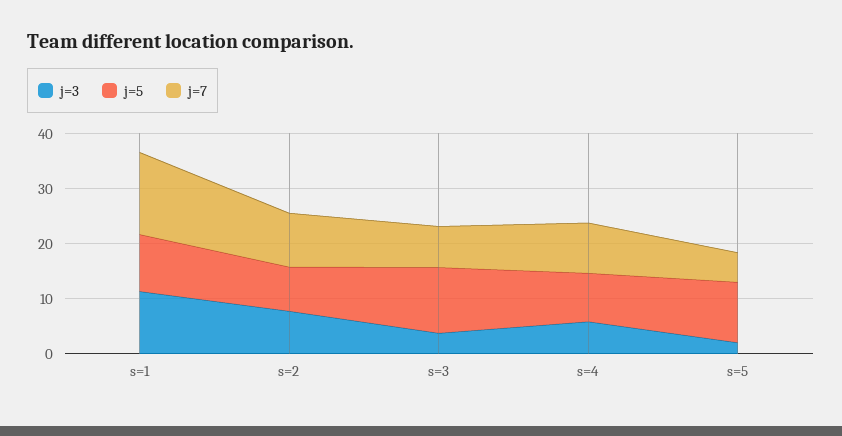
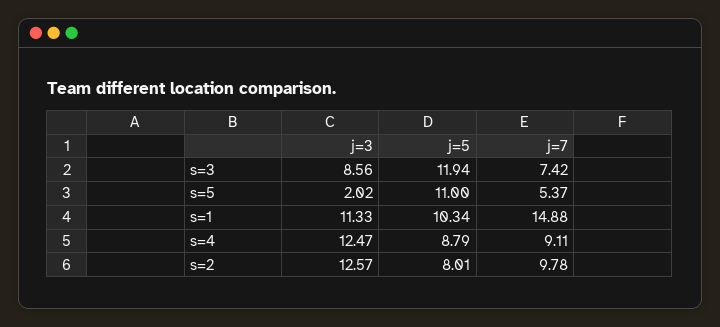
j=3, s=2: 8 -> 12.57
j=3, s=3: 4 -> 8.56
j=3, s=4: 6 -> 12.47

